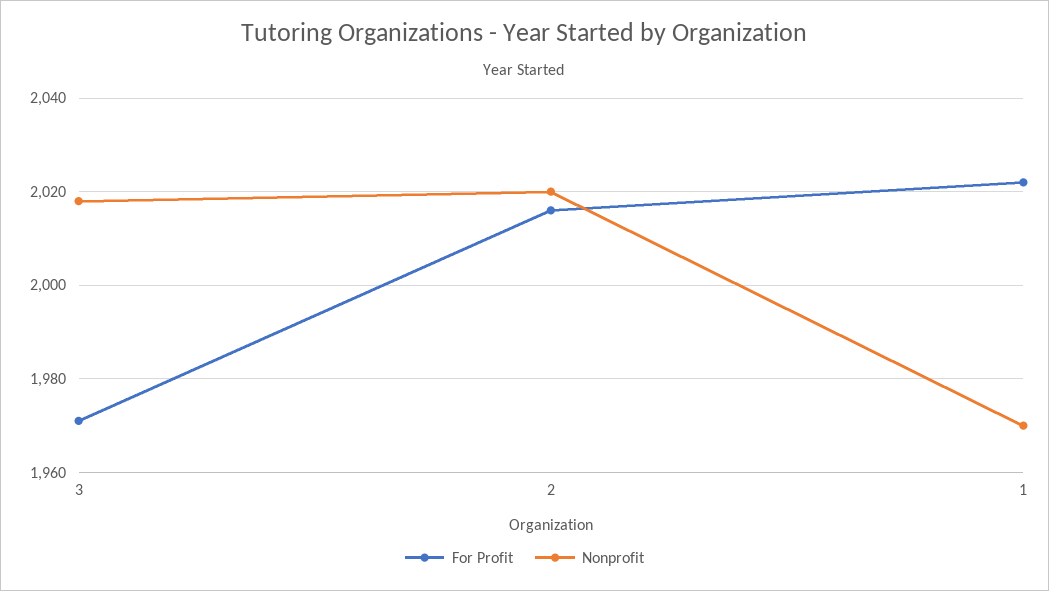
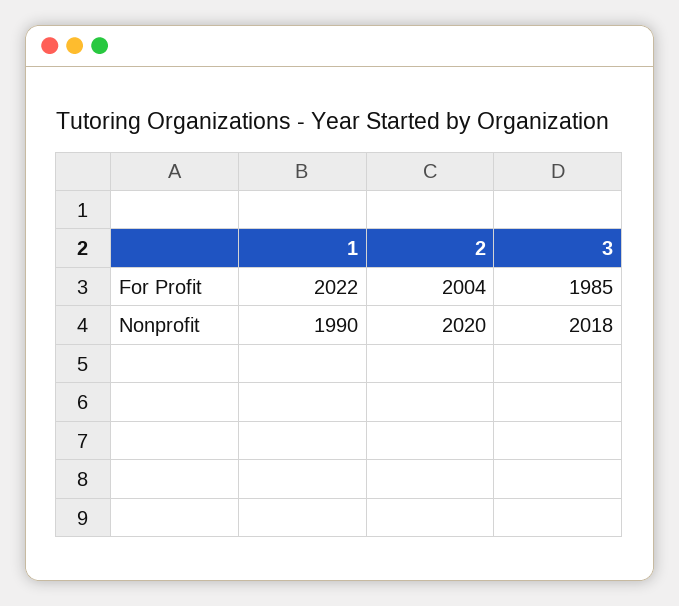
For Profit, 3: 1970 -> 1985
For Profit, 2: 2015 -> 2004
Nonprofit, 1: 1970 -> 1990

